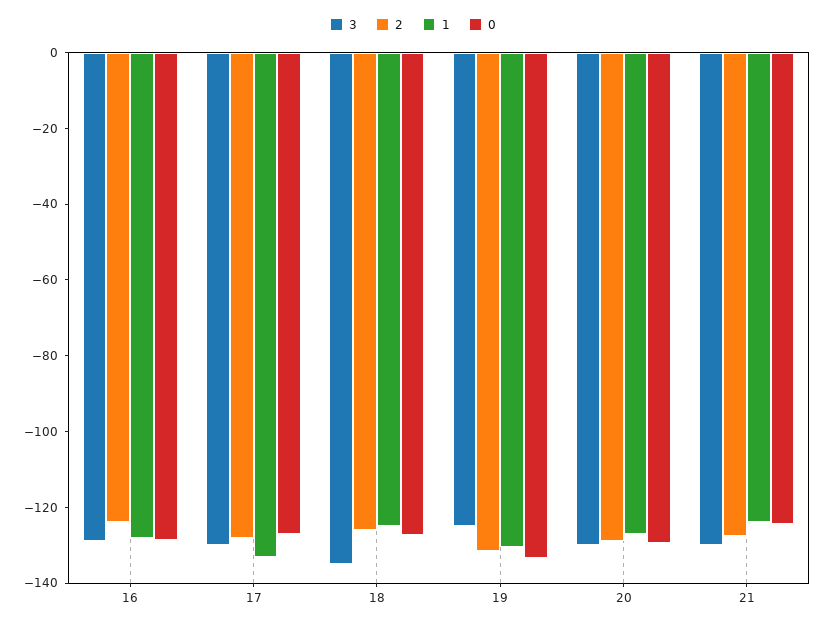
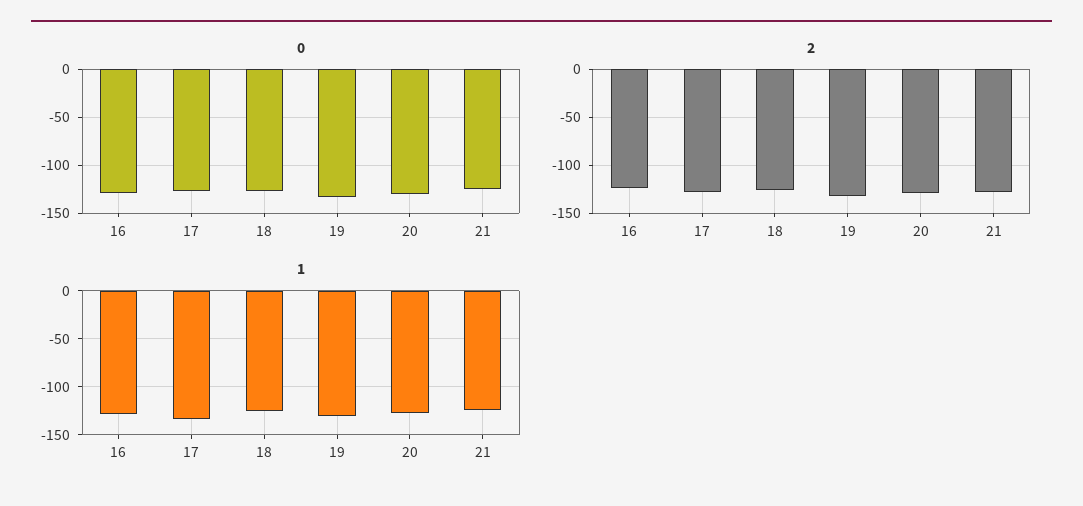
3, 16: -130 -> none
3, 17: -130 -> none
3, 18: -135 -> none
3, 19: -125 -> none
3, 20: -130 -> none
3, 21: -130 -> none

